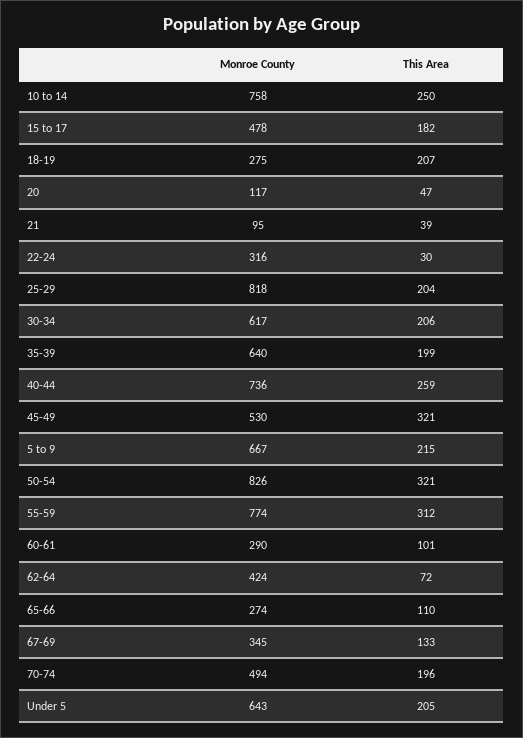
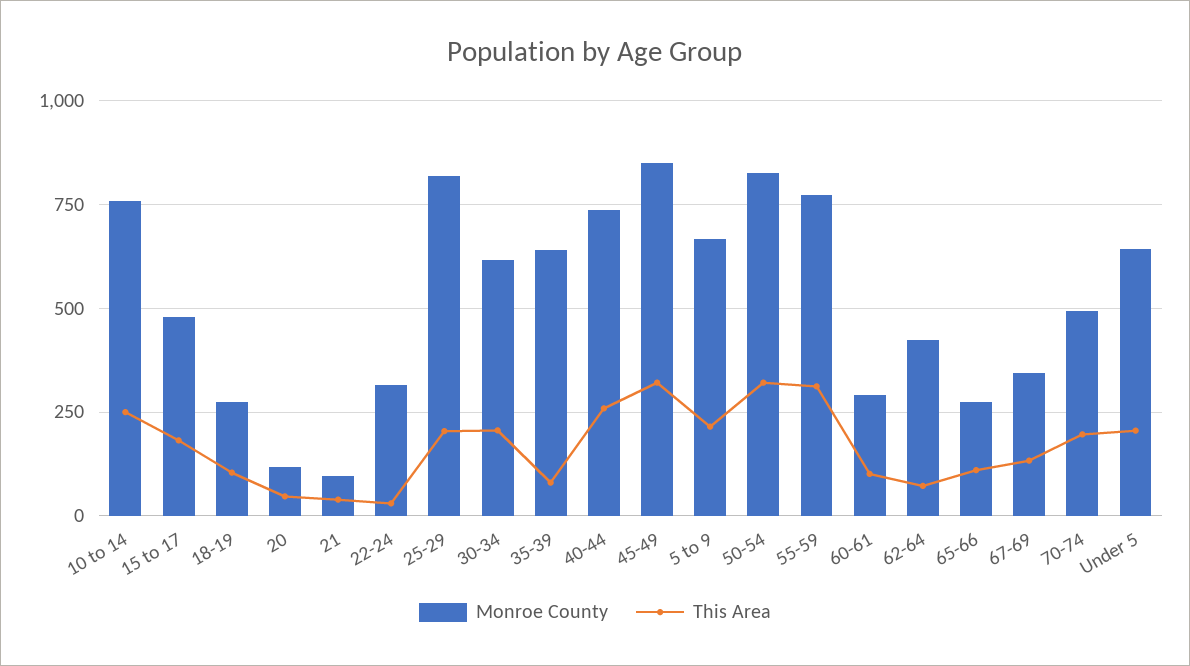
This Area, 18-19: 207 -> 100
This Area, 35-39: 199 -> 75
Monroe County, 45-49: 530 -> 850

